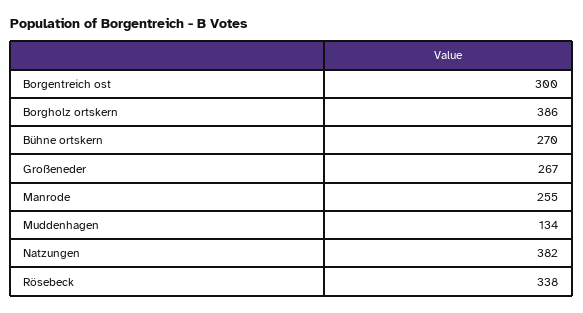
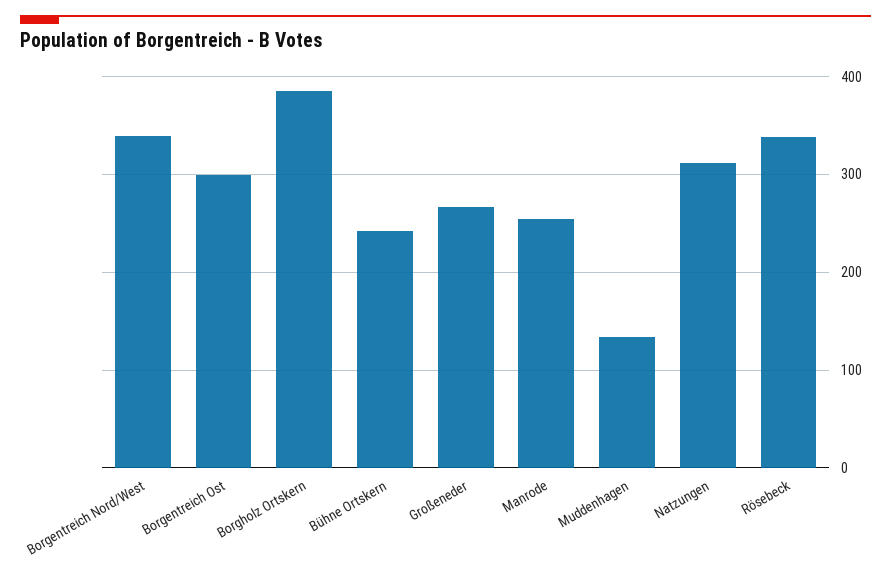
Bühne ortskern: 270 -> 240
Natzungen: 382 -> 310
Borgentreich Nord/West: none -> 340

